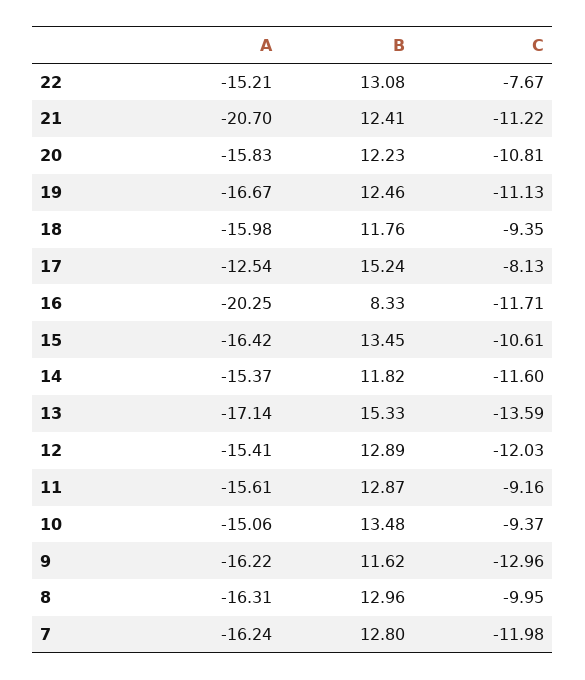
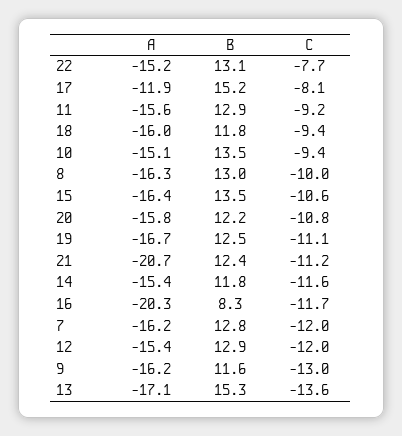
A, 17: -12.54 -> -11.9

